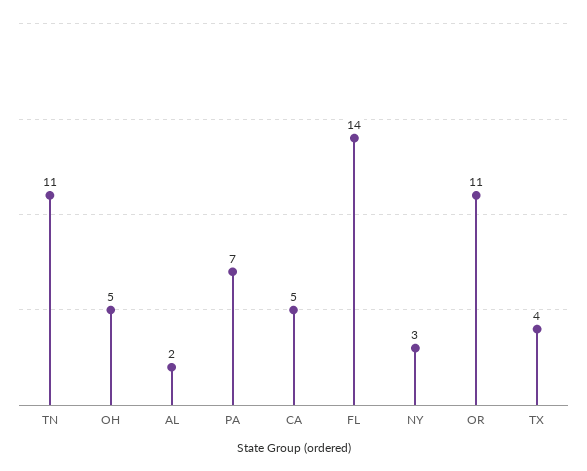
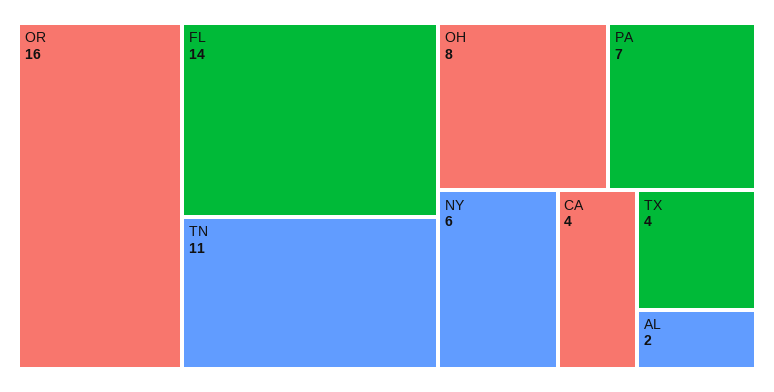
OH: 5 -> 8
CA: 5 -> 4
NY: 3 -> 6
OR: 11 -> 16

